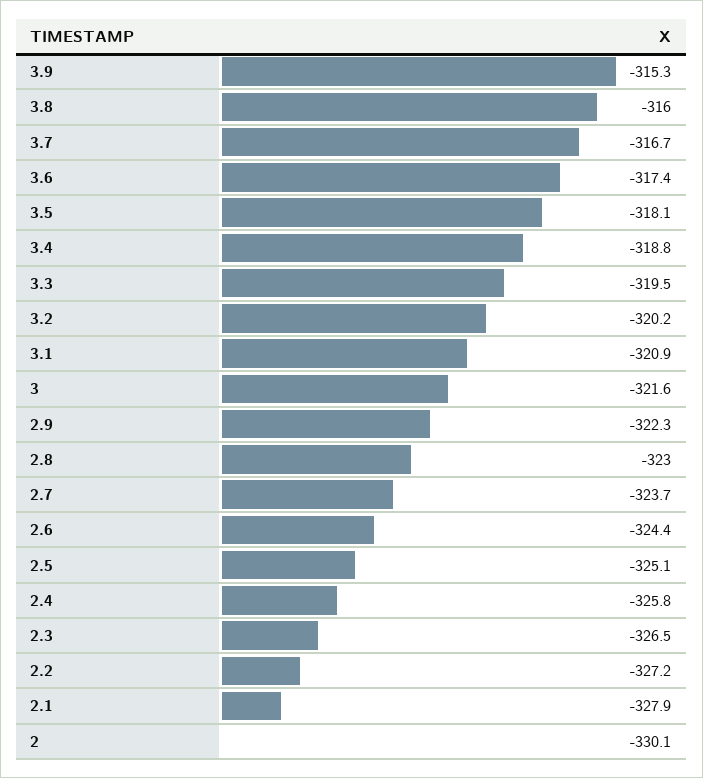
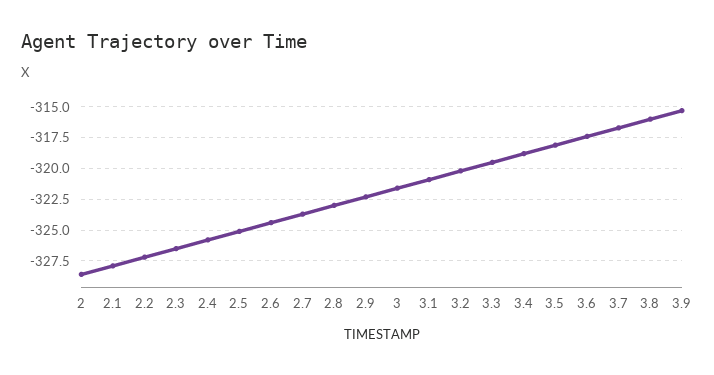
2: -330.1 -> -328.5

